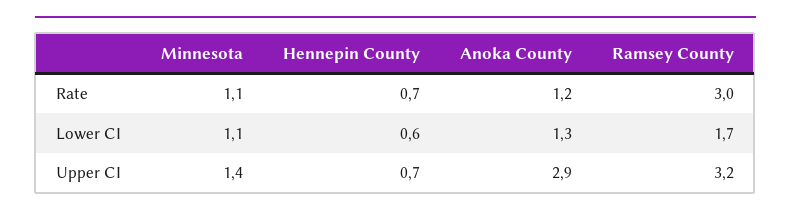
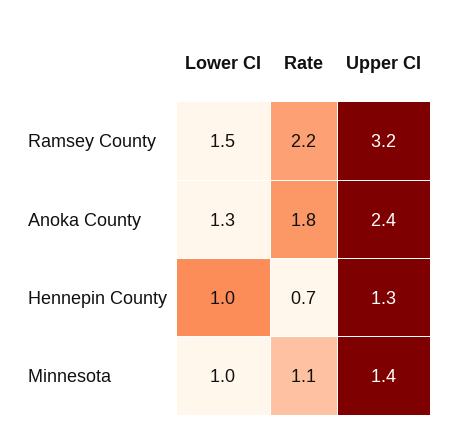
Anoka County, Rate: 1.2 -> 1.8
Ramsey County, Rate: 3 -> 2.2
Minnesota, Lower CI: 1.1 -> 1
Hennepin County, Lower CI: 0.6 -> 1
Ramsey County, Lower CI: 1.7 -> 1.5
Hennepin County, Upper CI: 0.7 -> 1.3
Anoka County, Upper CI: 2.9 -> 2.4

